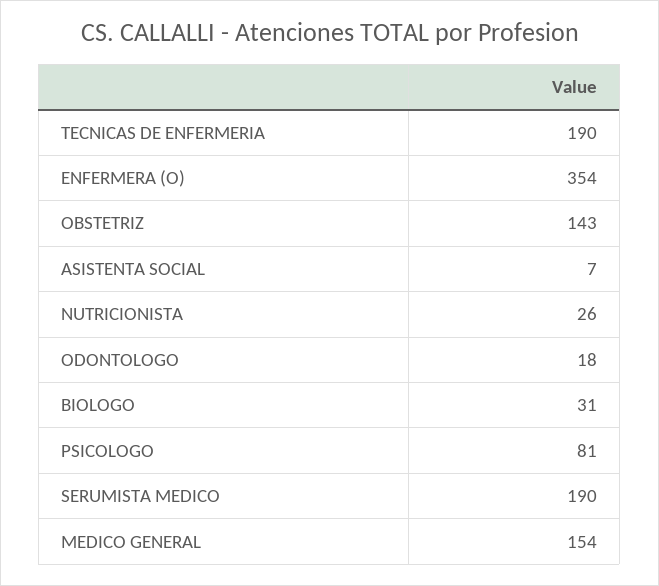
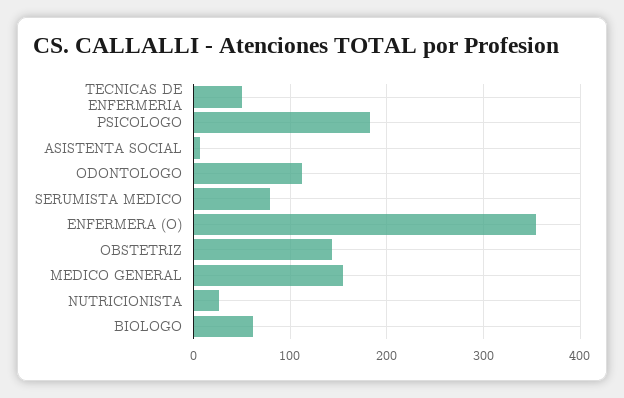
TECNICAS DE ENFERMERIA: 190 -> 50
ODONTOLOGO: 18 -> 110
BIOLOGO: 31 -> 60
PSICOLOGO: 81 -> 180
SERUMISTA MEDICO: 190 -> 80

